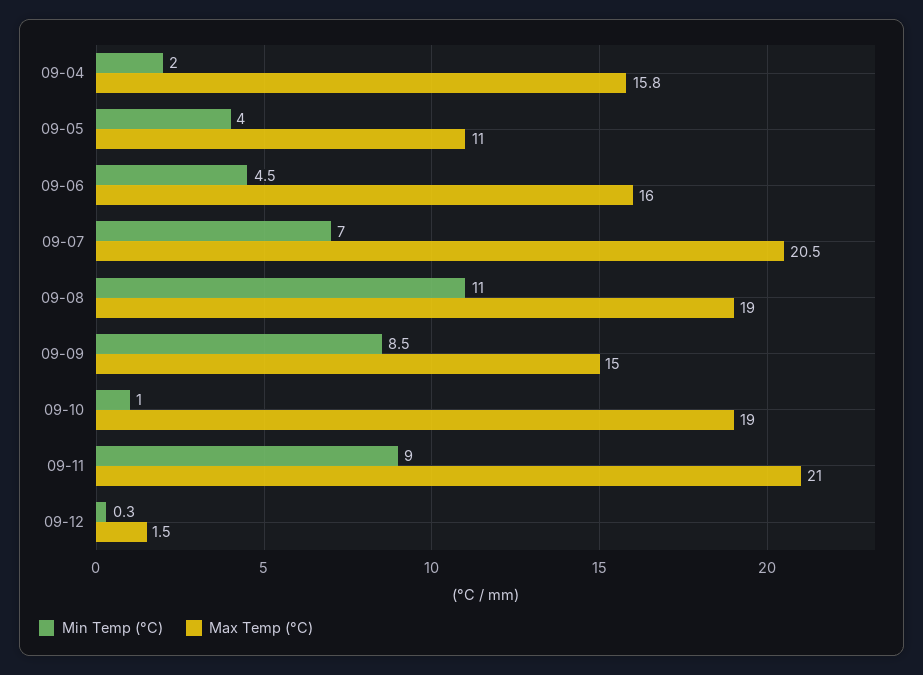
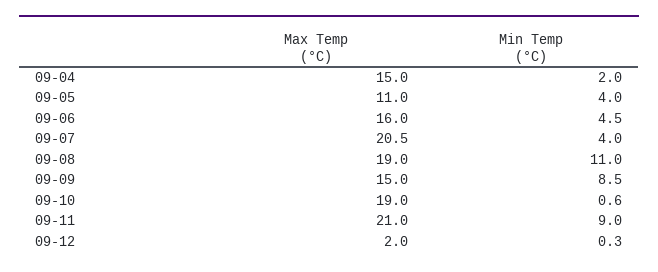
Max Temp (°C), 09-04: 15.8 -> 15
Min Temp (°C), 09-07: 7 -> 4
Min Temp (°C), 09-10: 1 -> 0.6
Max Temp (°C), 09-12: 1.5 -> 2

